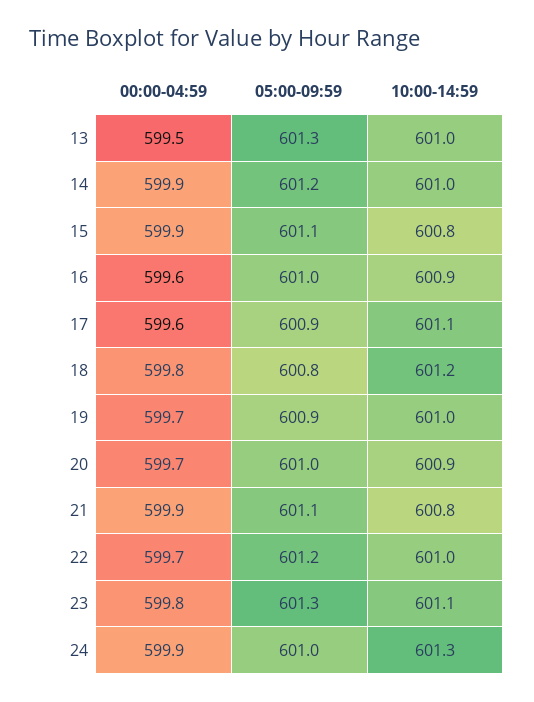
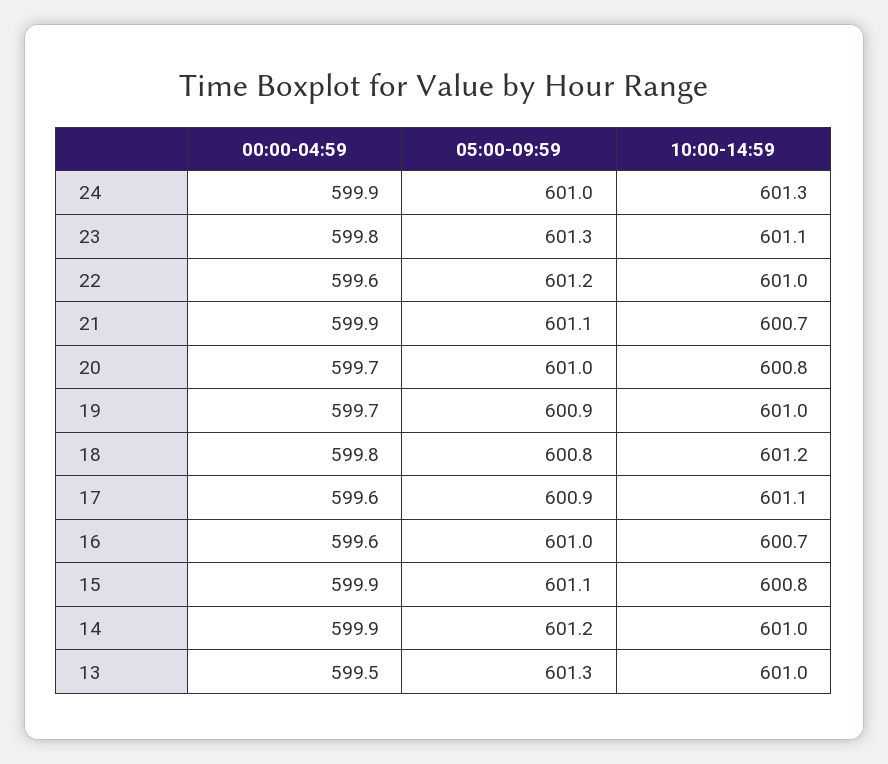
10:00-14:59, 16: 600.9 -> 600.7
10:00-14:59, 20: 600.9 -> 600.8
10:00-14:59, 21: 600.8 -> 600.7
00:00-04:59, 22: 599.7 -> 599.6

